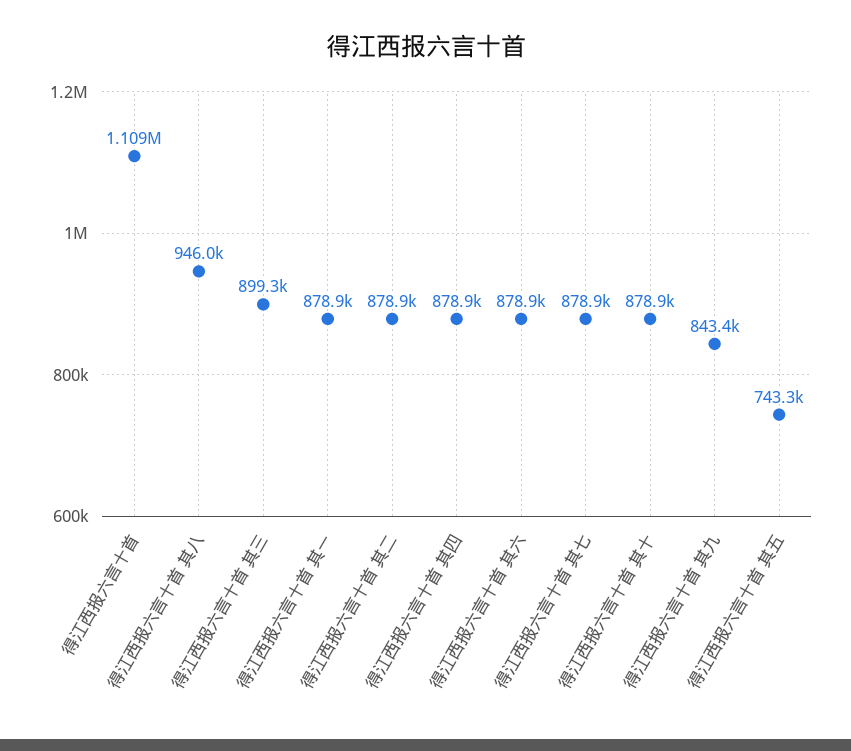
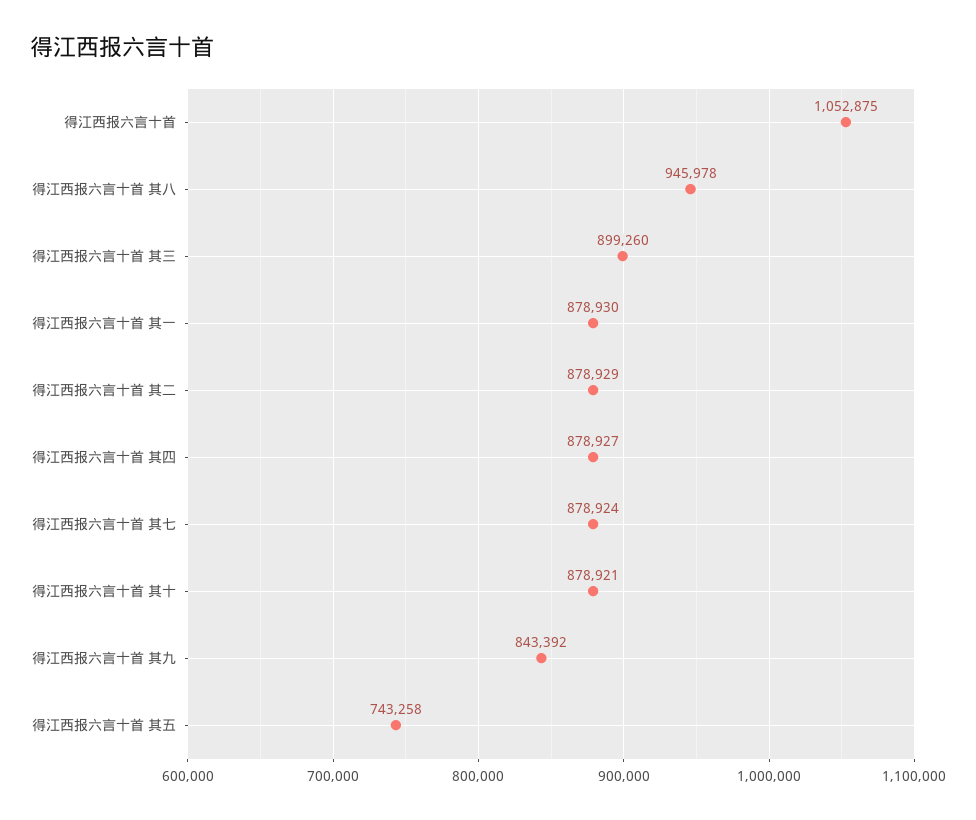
得江西报六言十首: 1109000 -> 1052875
得江西报六言十首 其六: 878900 -> none

